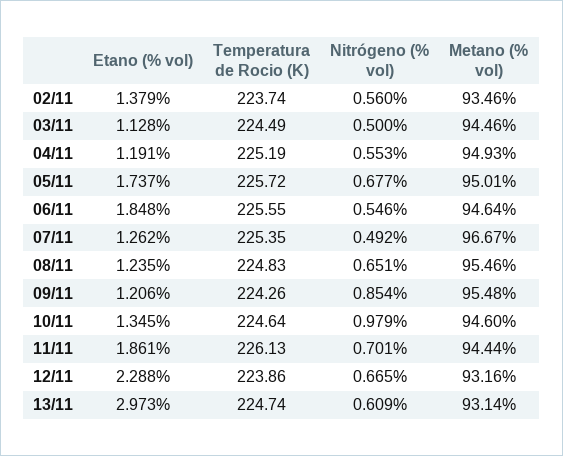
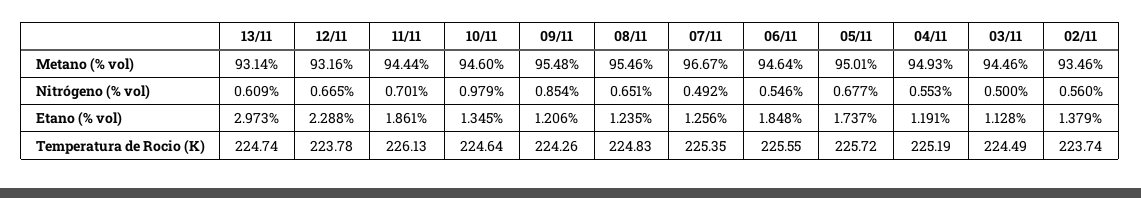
Etano (% vol), 07/11: 1.262 -> 1.256
Temperatura de Rocio (K), 12/11: 223.86 -> 223.78

